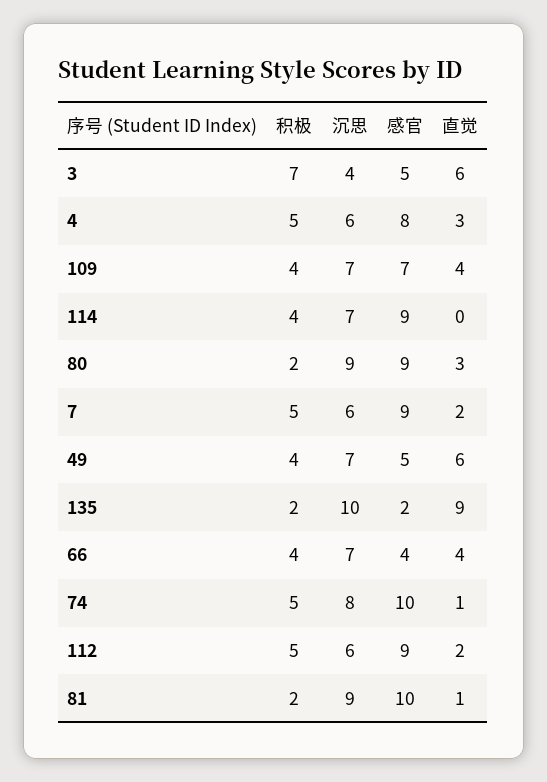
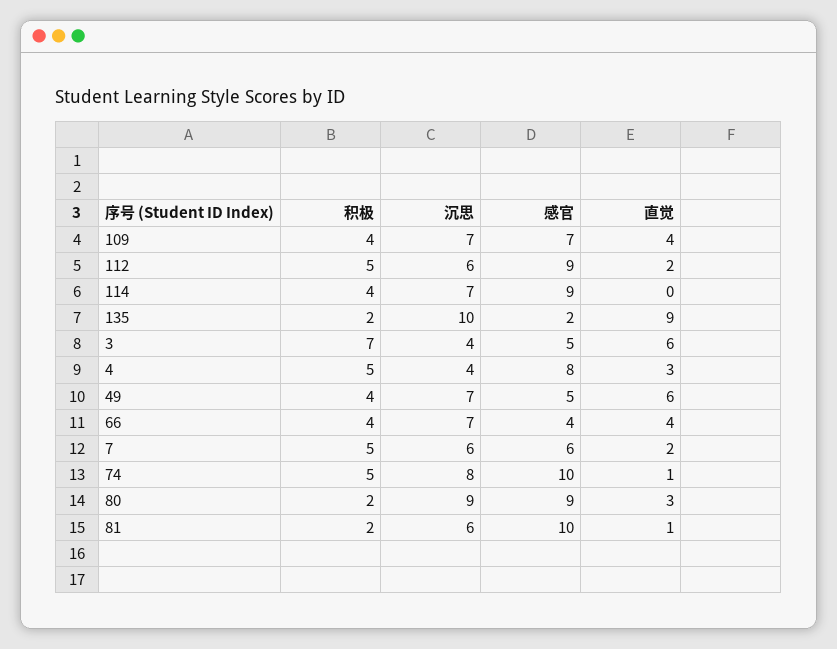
沉思, 4: 6 -> 4
感官, 7: 9 -> 6
沉思, 81: 9 -> 6

